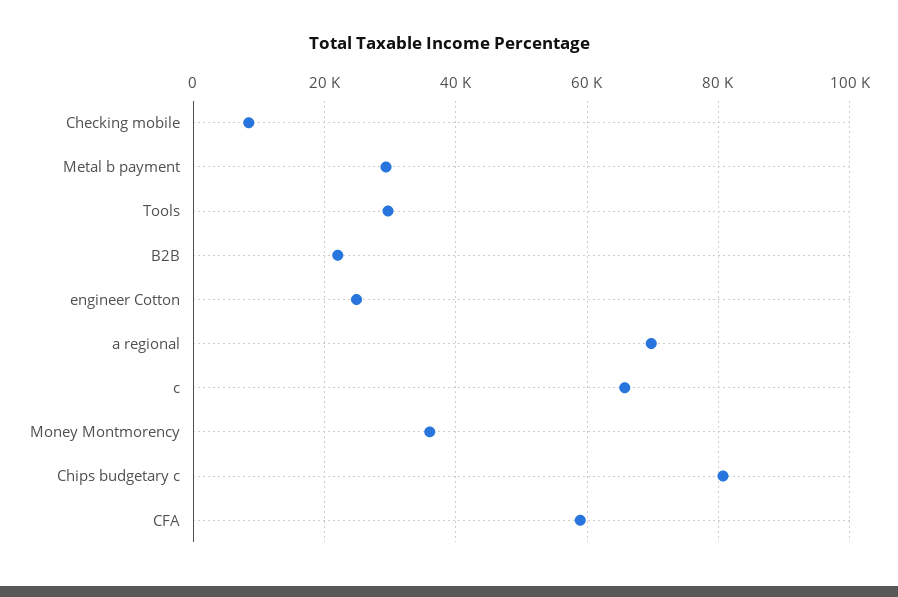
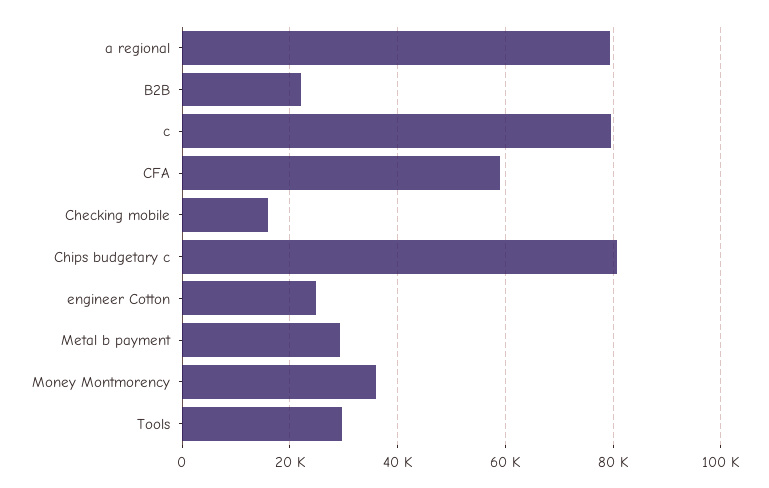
Checking mobile: 8000 -> 16000
a regional: 70000 -> 80000
c: 66000 -> 80000

